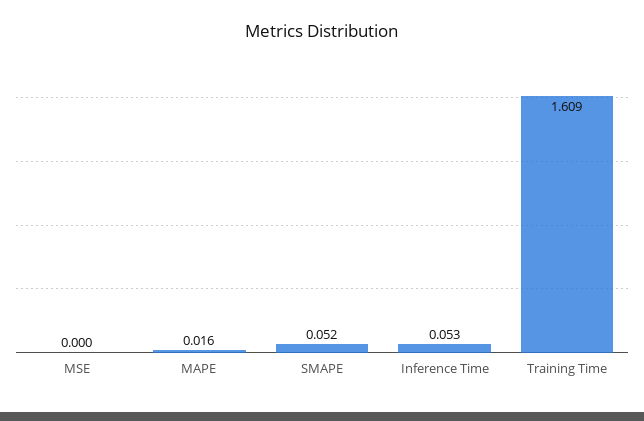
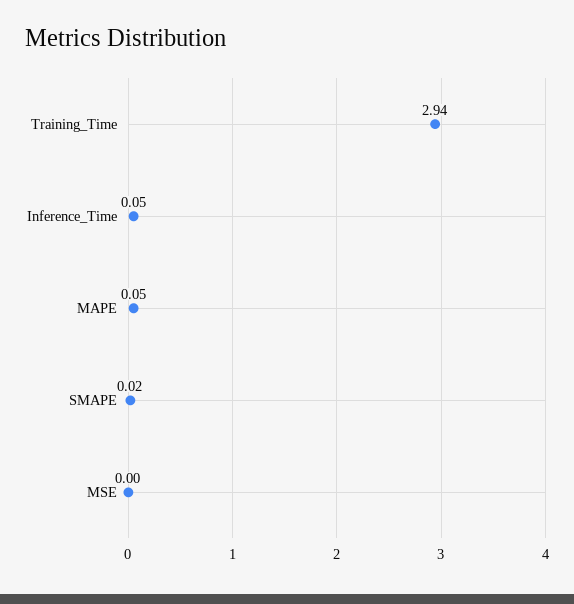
MAPE: 0.016 -> 0.05
SMAPE: 0.052 -> 0.02
Training Time: 1.609 -> 2.94

